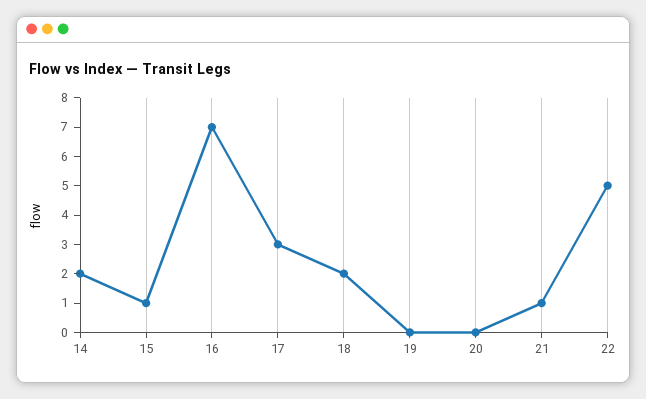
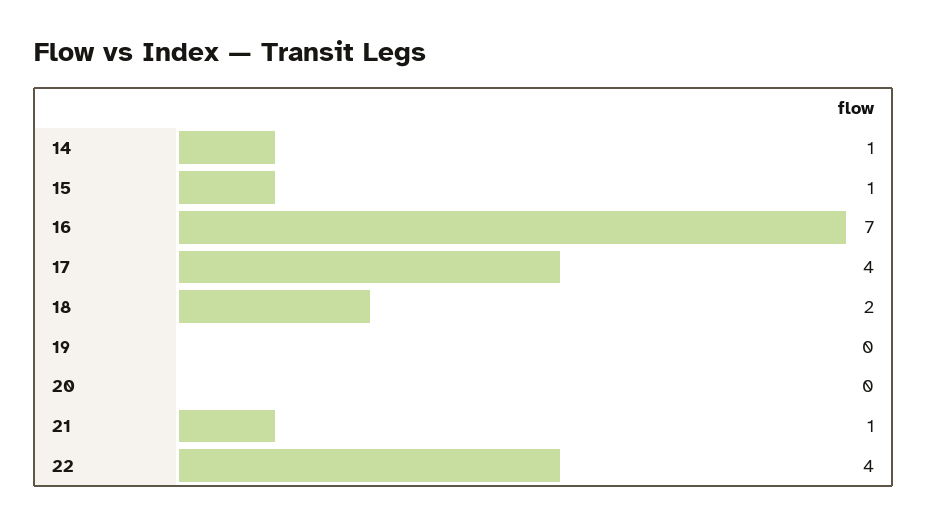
14: 2 -> 1
17: 3 -> 4
22: 5 -> 4

